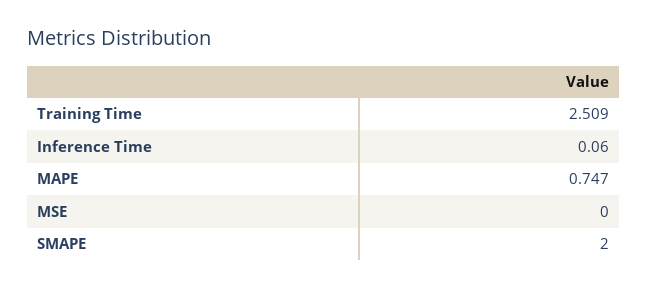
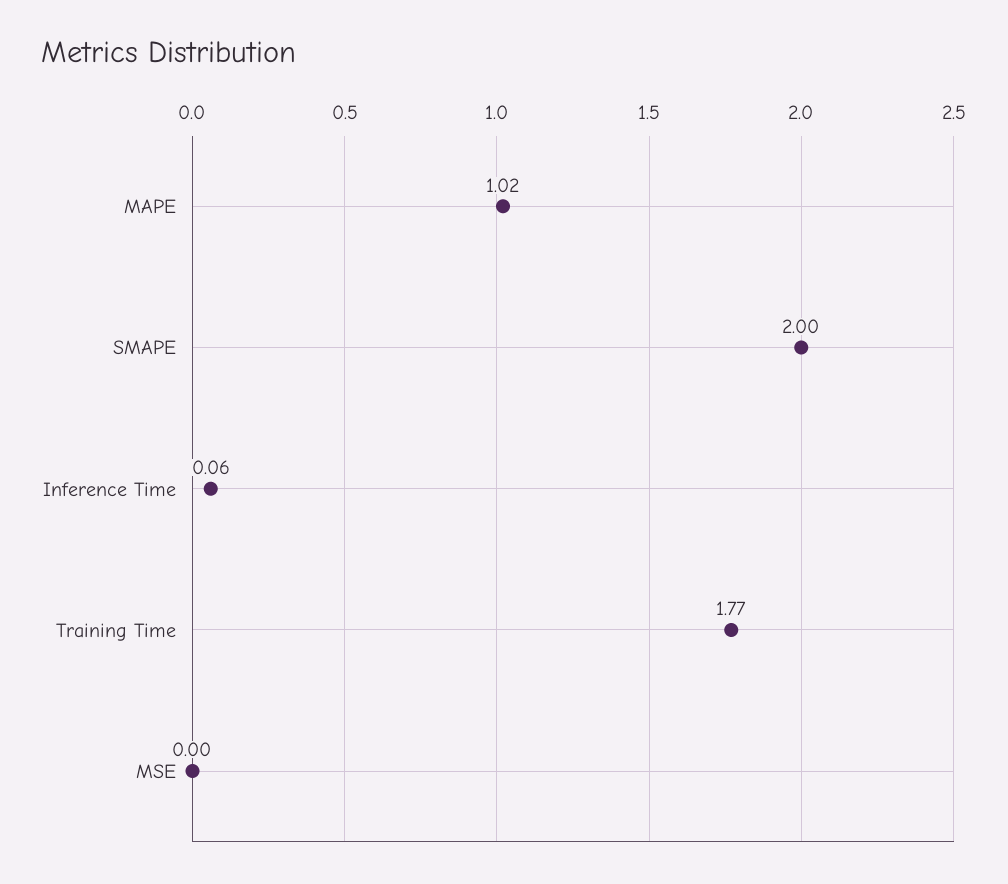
Training Time: 2.509 -> 1.77
MAPE: 0.747 -> 1.02

